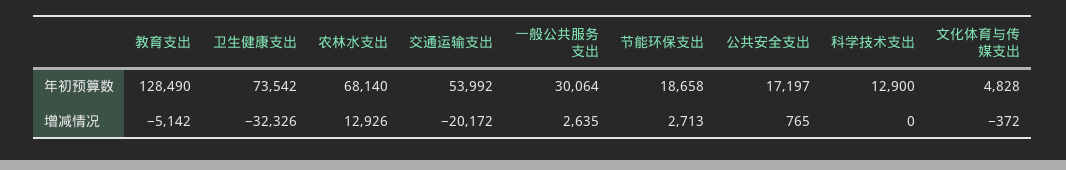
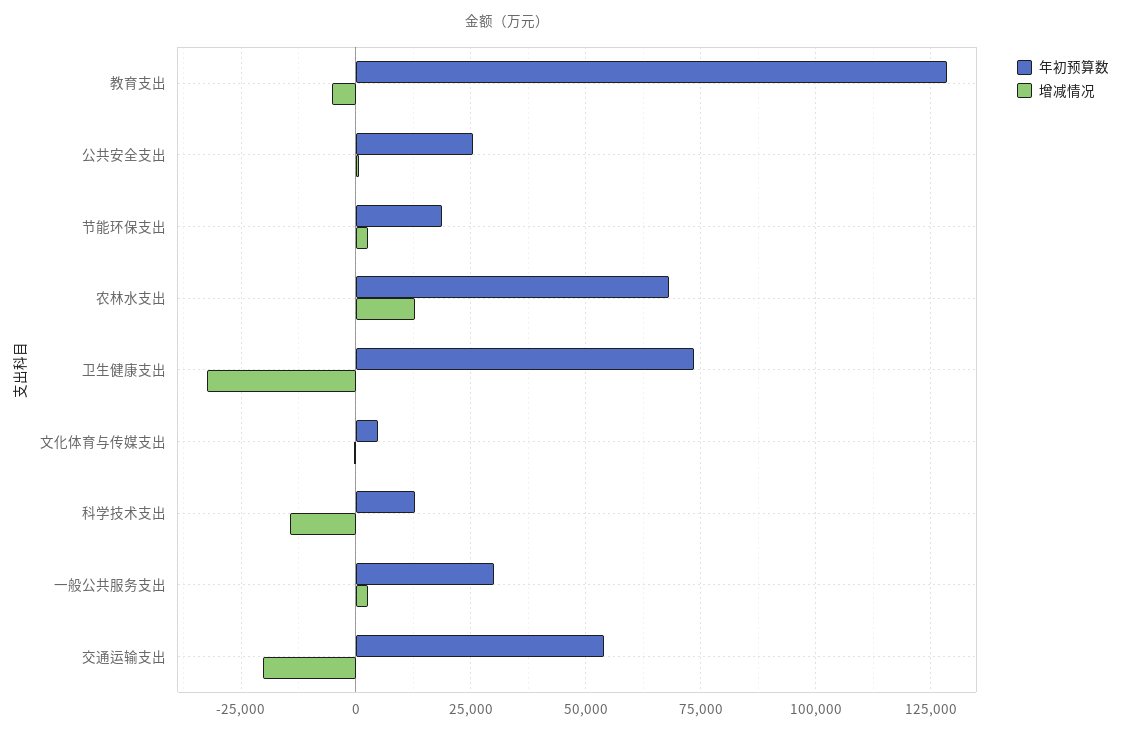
年初预算数, 公共安全支出: 17197 -> 25000
增减情况, 科学技术支出: 0 -> -15000

